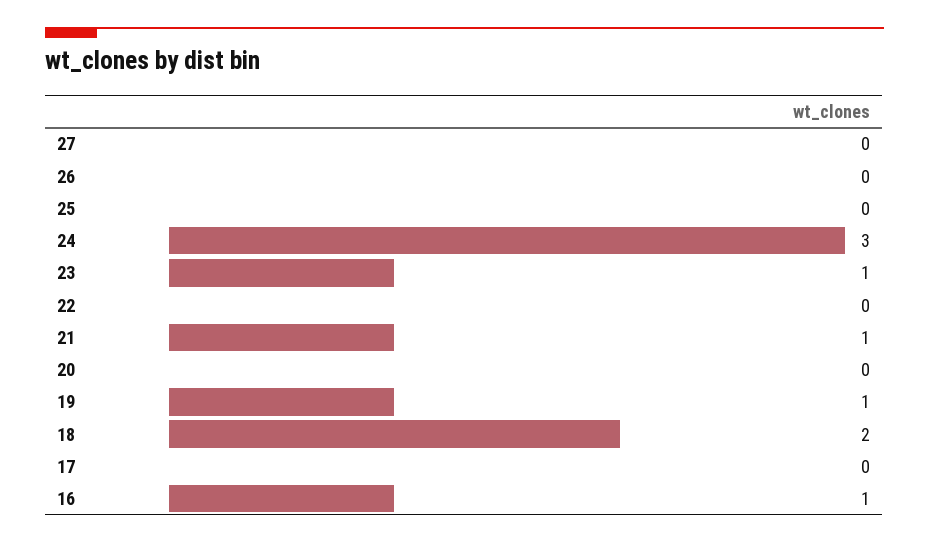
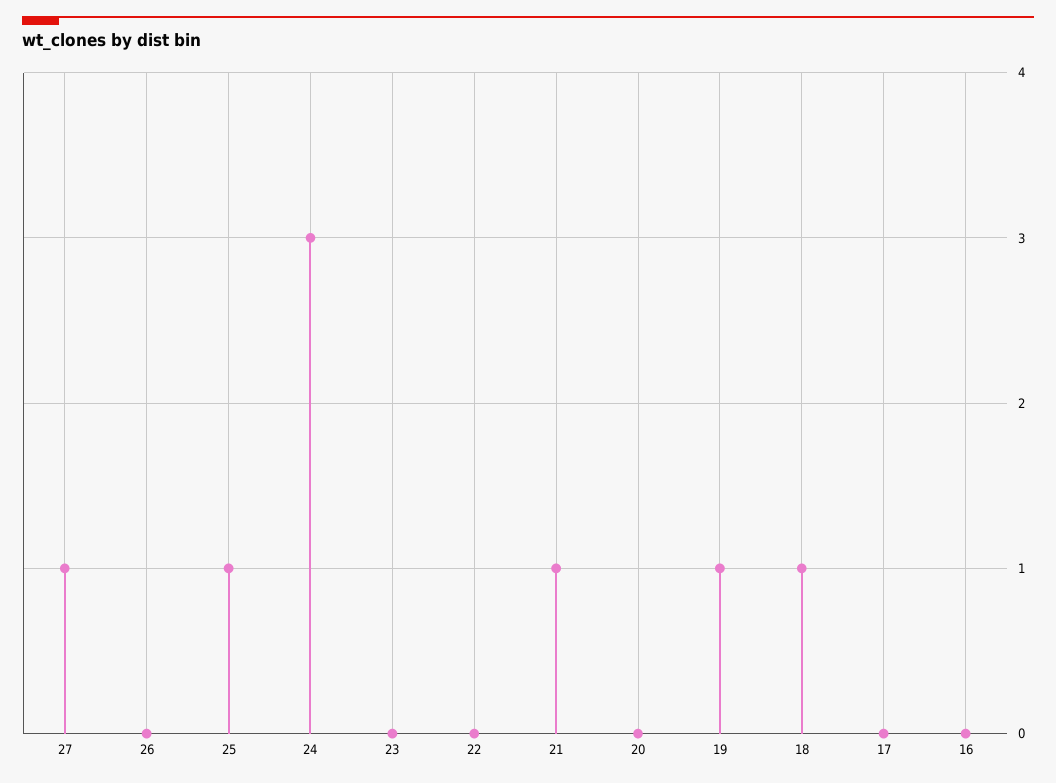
27: 0 -> 1
25: 0 -> 1
23: 1 -> 0
18: 2 -> 1
16: 1 -> 0

